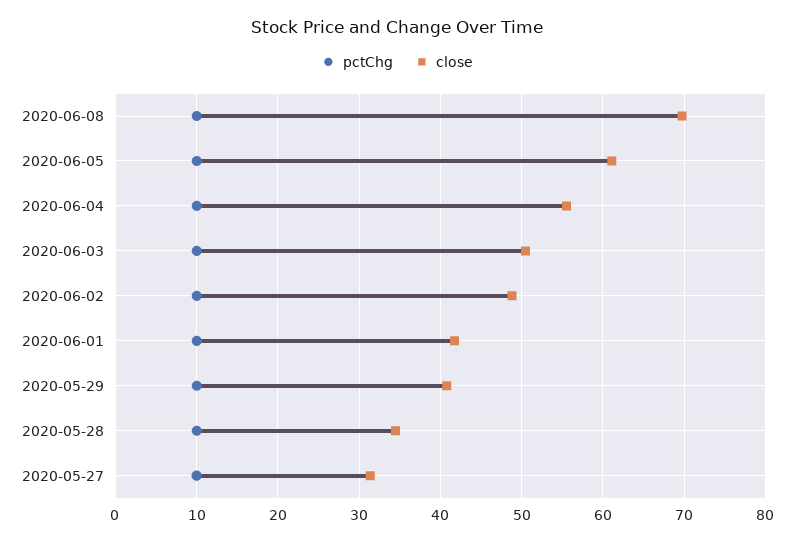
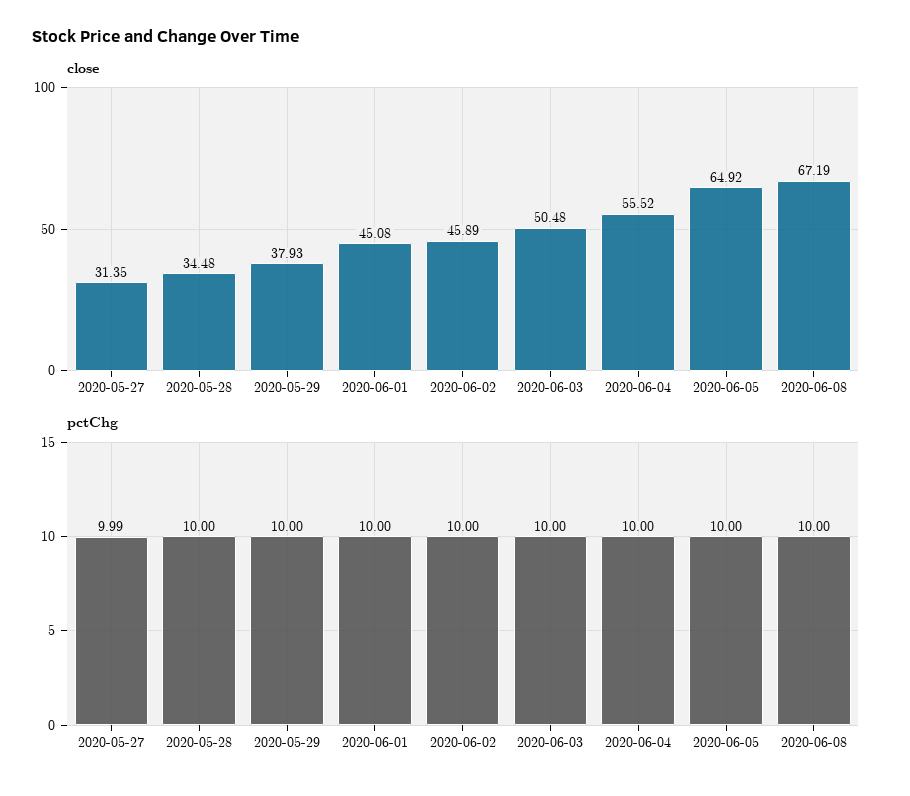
close, 2020-06-08: 70 -> 67.19
close, 2020-06-05: 61 -> 64.92
close, 2020-06-02: 49 -> 45.89
close, 2020-06-01: 42 -> 45.08
close, 2020-05-29: 41 -> 37.93

